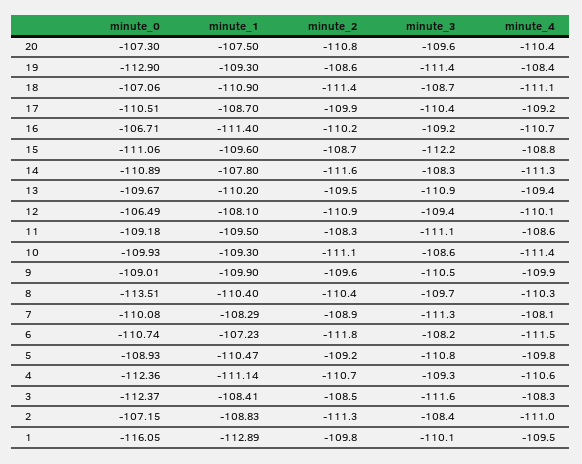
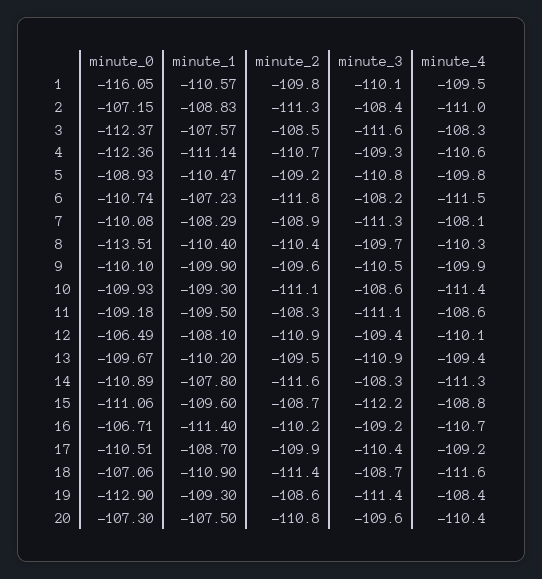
minute_4, 18: -111.1 -> -111.6
minute_0, 9: -109.01 -> -110.1
minute_1, 3: -108.41 -> -107.57
minute_1, 1: -112.89 -> -110.57

